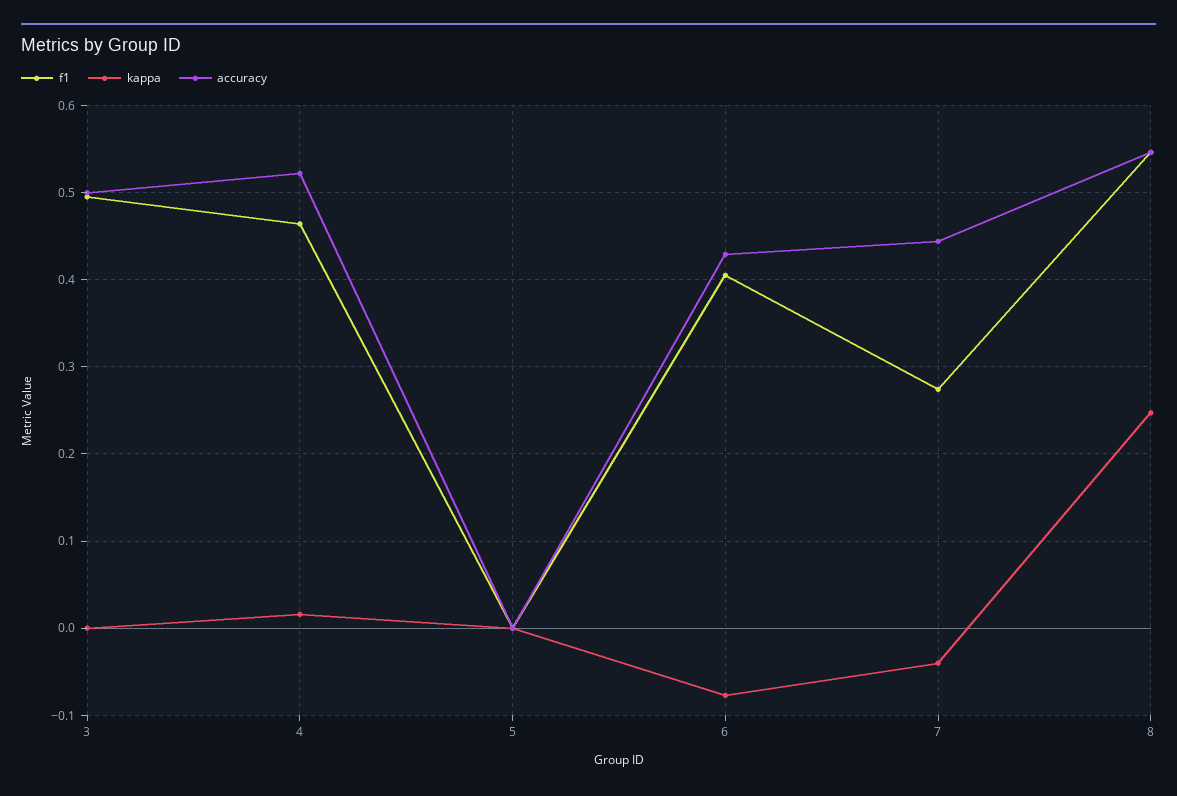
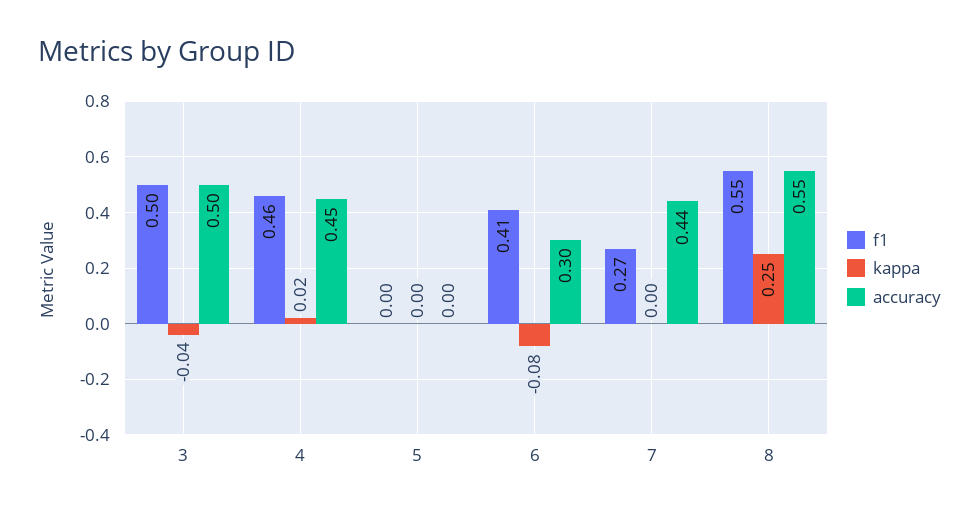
kappa, 3: 0 -> -0.04
accuracy, 4: 0.52 -> 0.45
accuracy, 6: 0.43 -> 0.3
kappa, 7: -0.04 -> 0

